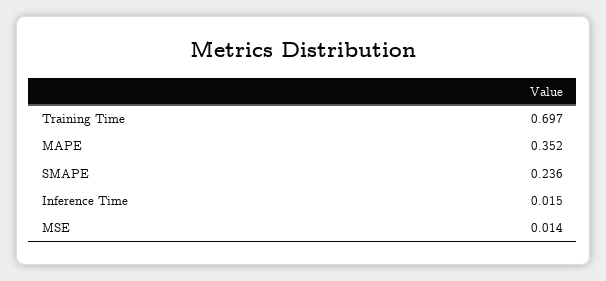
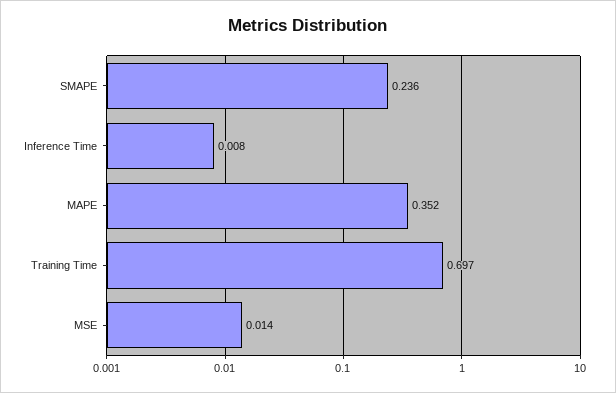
Inference Time: 0.015 -> 0.008

